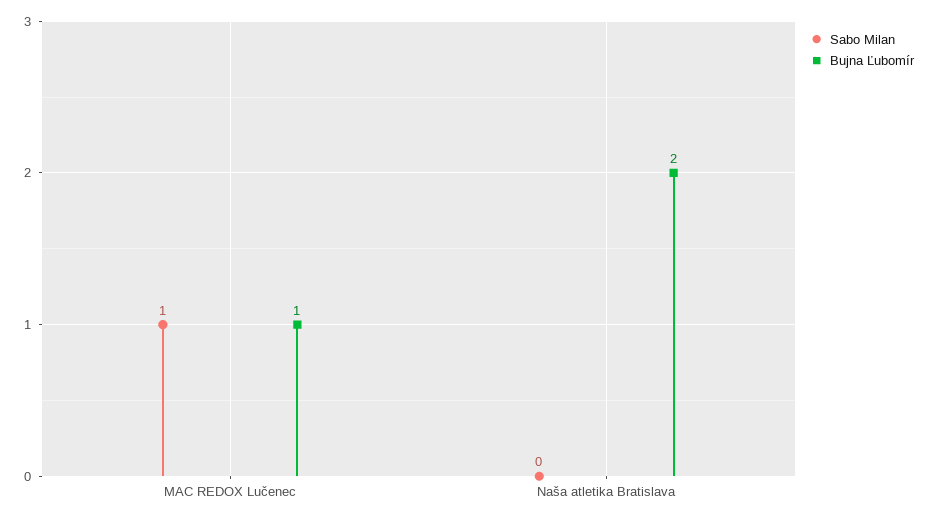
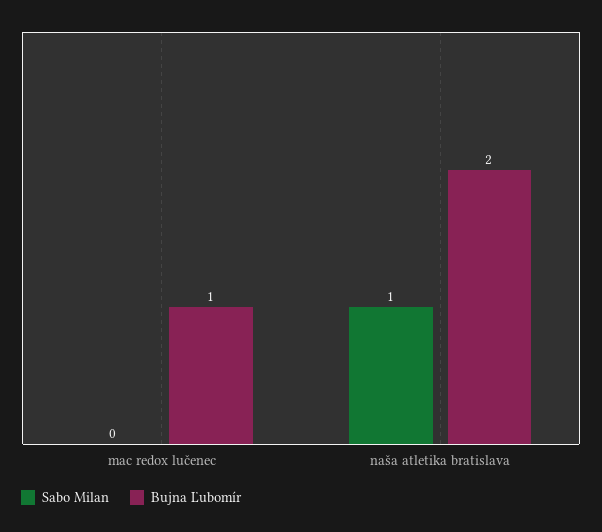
Sabo Milan, MAC REDOX Lučenec: 1 -> 0
Sabo Milan, Naša atletika Bratislava: 0 -> 1

